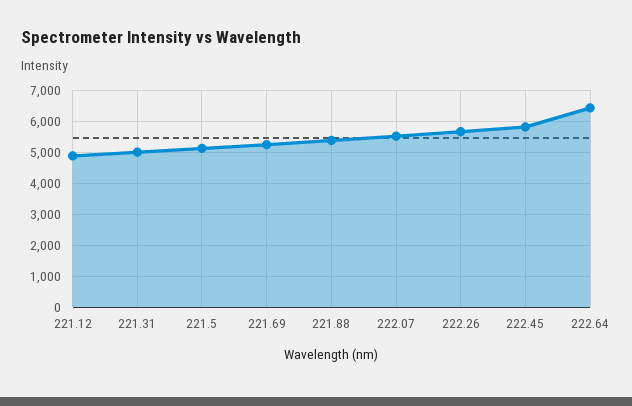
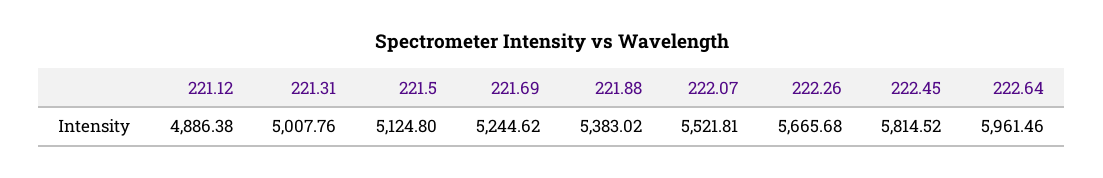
222.64: 6400 -> 5961.46

